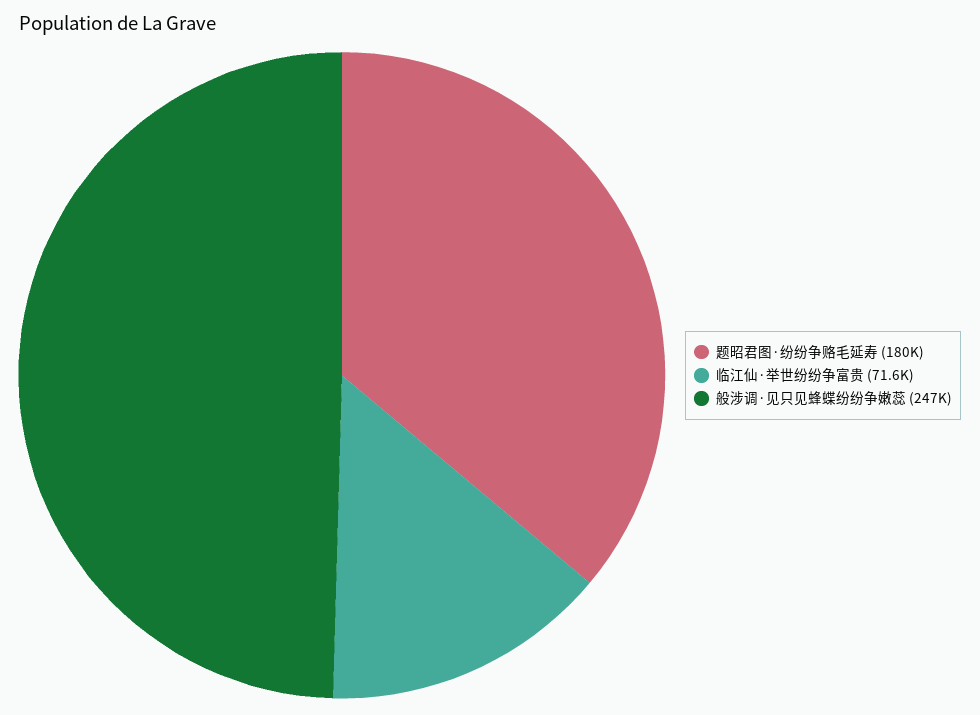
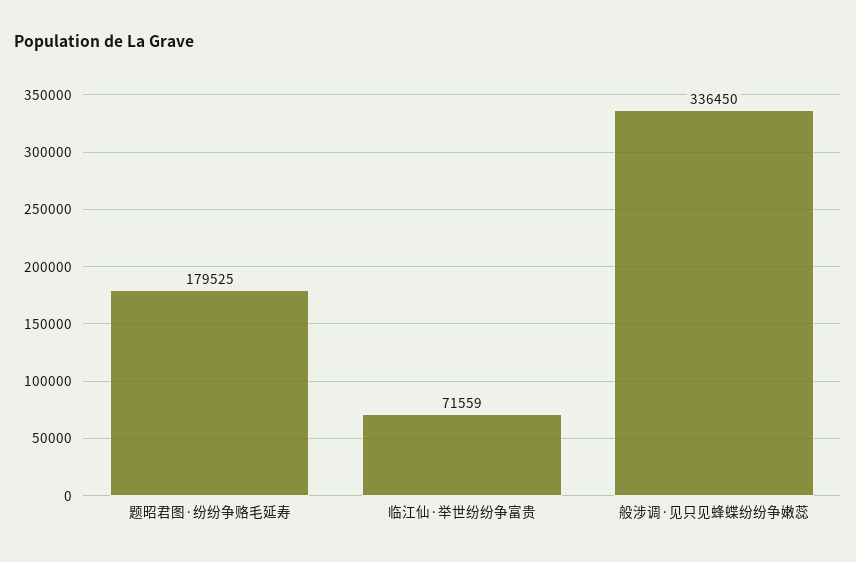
般涉调·见只见蜂蝶纷纷争嫩蕊: 247000 -> 336450

